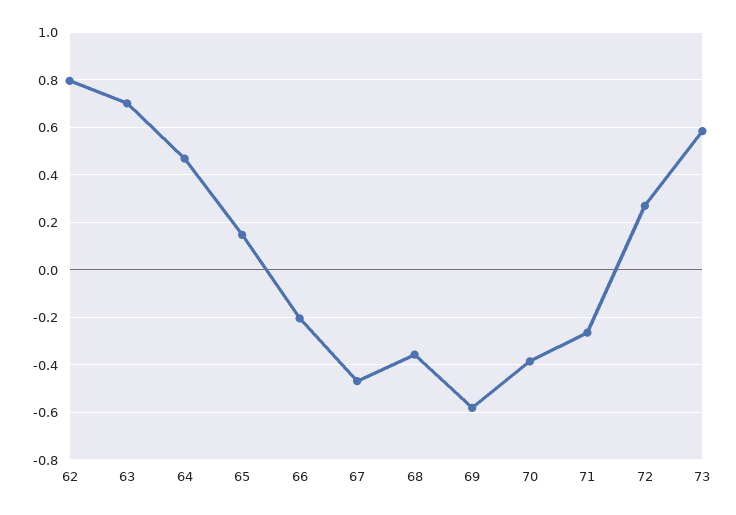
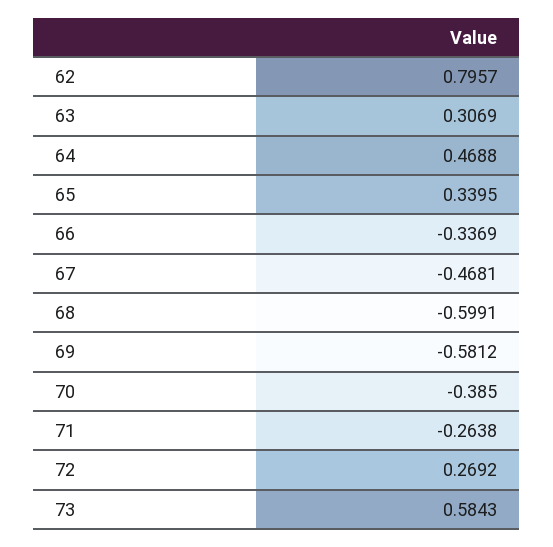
63: 0.7 -> 0.3069
65: 0.15 -> 0.3395
66: -0.2 -> -0.3369
68: -0.35 -> -0.5991

